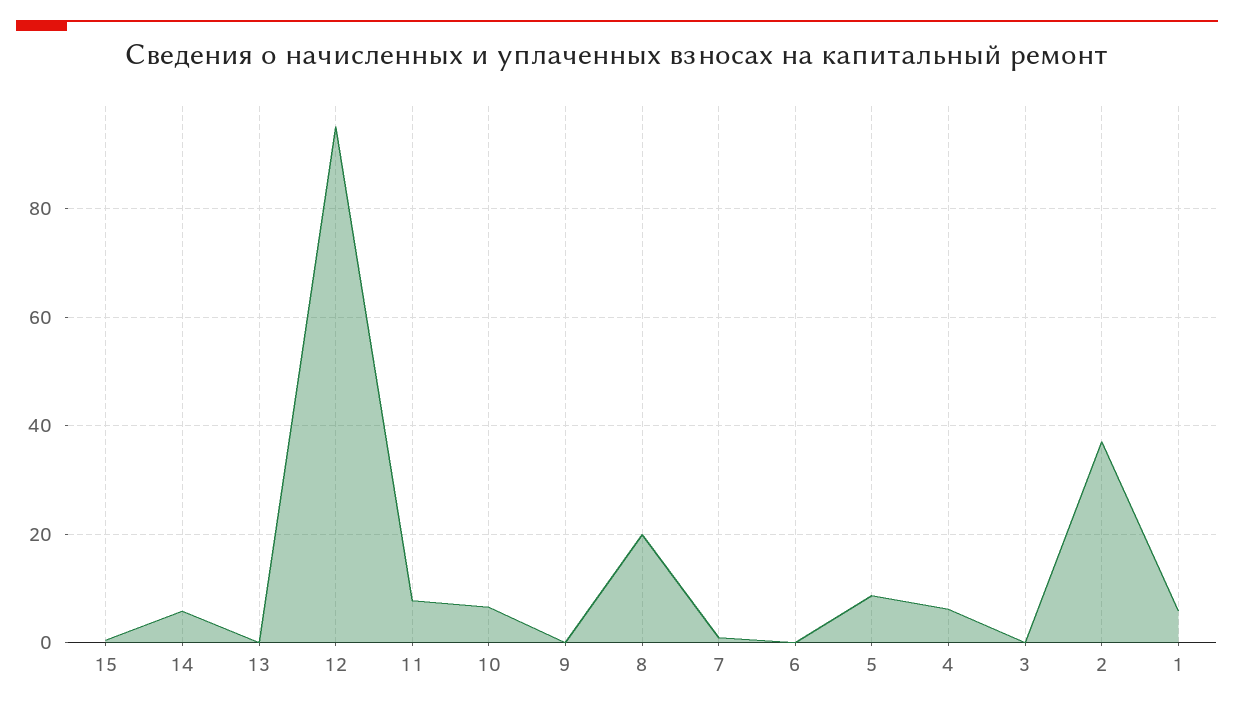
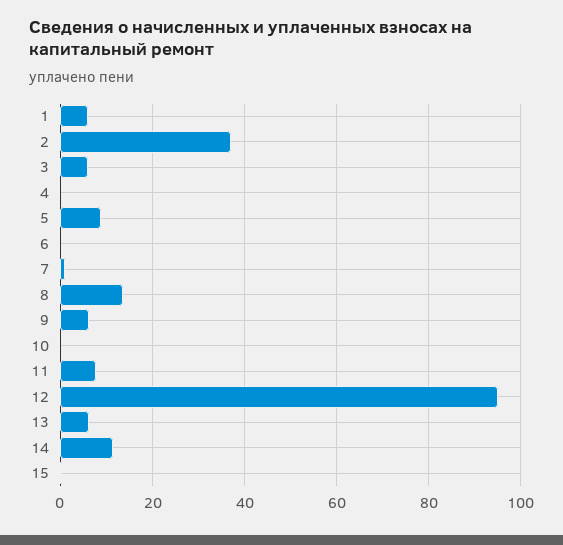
14: 6 -> 12
13: 0 -> 6
10: 6 -> 0
9: 0 -> 6
8: 20 -> 14
4: 6 -> 0
3: 0 -> 6

